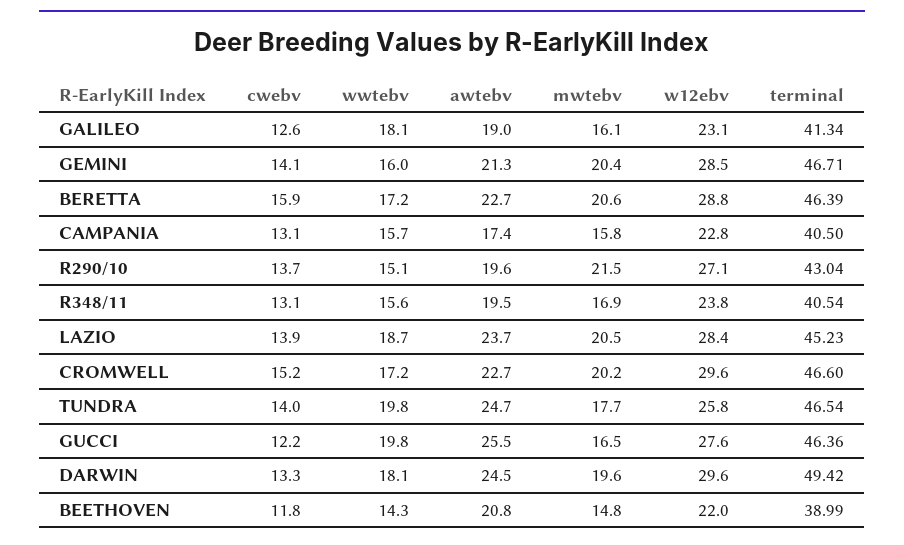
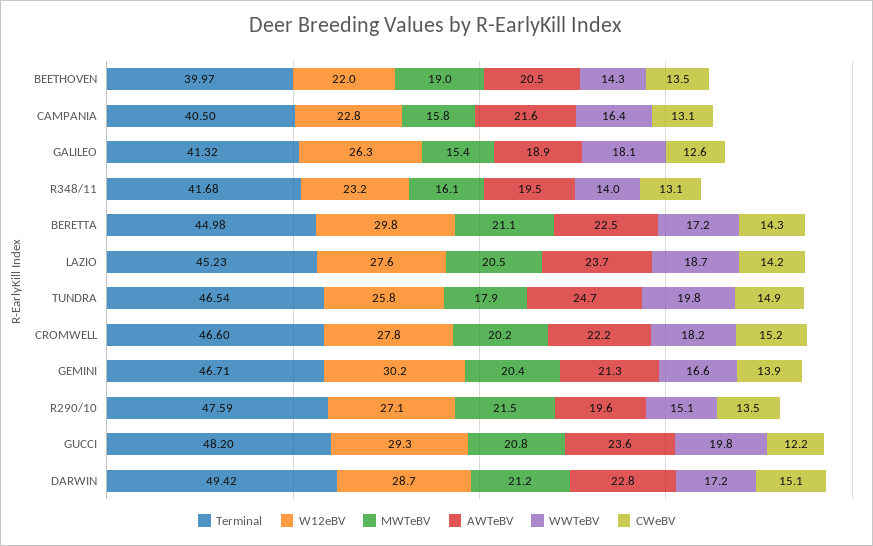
awtebv, GALILEO: 19 -> 18.9
mwtebv, GALILEO: 16.1 -> 15.4
w12ebv, GALILEO: 23.1 -> 26.3
terminal, GALILEO: 41.34 -> 41.32
cwebv, GEMINI: 14.1 -> 13.9
wwtebv, GEMINI: 16 -> 16.6
w12ebv, GEMINI: 28.5 -> 30.2
cwebv, BERETTA: 15.9 -> 14.3
awtebv, BERETTA: 22.7 -> 22.5
mwtebv, BERETTA: 20.6 -> 21.1
w12ebv, BERETTA: 28.8 -> 29.8
terminal, BERETTA: 46.39 -> 44.98
wwtebv, CAMPANIA: 15.7 -> 16.4
awtebv, CAMPANIA: 17.4 -> 21.6
cwebv, R290/10: 13.7 -> 13.5
terminal, R290/10: 43.04 -> 47.59
wwtebv, R348/11: 15.6 -> 14
mwtebv, R348/11: 16.9 -> 16.1
w12ebv, R348/11: 23.8 -> 23.2
terminal, R348/11: 40.54 -> 41.68
cwebv, LAZIO: 13.9 -> 14.2
w12ebv, LAZIO: 28.4 -> 27.6
wwtebv, CROMWELL: 17.2 -> 18.2
awtebv, CROMWELL: 22.7 -> 22.2
w12ebv, CROMWELL: 29.6 -> 27.8
cwebv, TUNDRA: 14 -> 14.9
mwtebv, TUNDRA: 17.7 -> 17.9
awtebv, GUCCI: 25.5 -> 23.6
mwtebv, GUCCI: 16.5 -> 20.8
w12ebv, GUCCI: 27.6 -> 29.3
terminal, GUCCI: 46.36 -> 48.2
cwebv, DARWIN: 13.3 -> 15.1
wwtebv, DARWIN: 18.1 -> 17.2
awtebv, DARWIN: 24.5 -> 22.8
mwtebv, DARWIN: 19.6 -> 21.2
w12ebv, DARWIN: 29.6 -> 28.7
cwebv, BEETHOVEN: 11.8 -> 13.5
awtebv, BEETHOVEN: 20.8 -> 20.5
mwtebv, BEETHOVEN: 14.8 -> 19
terminal, BEETHOVEN: 38.99 -> 39.97

